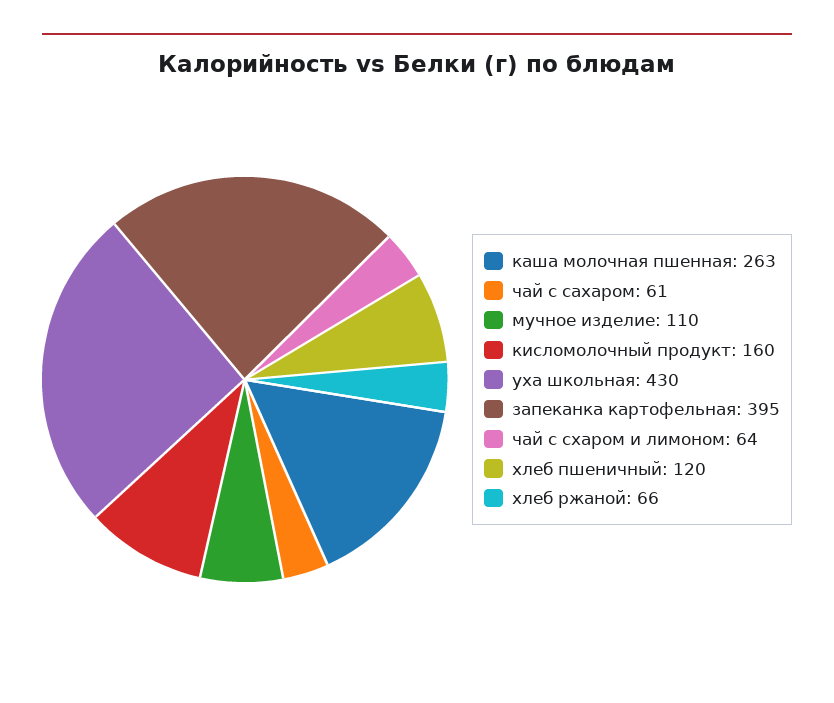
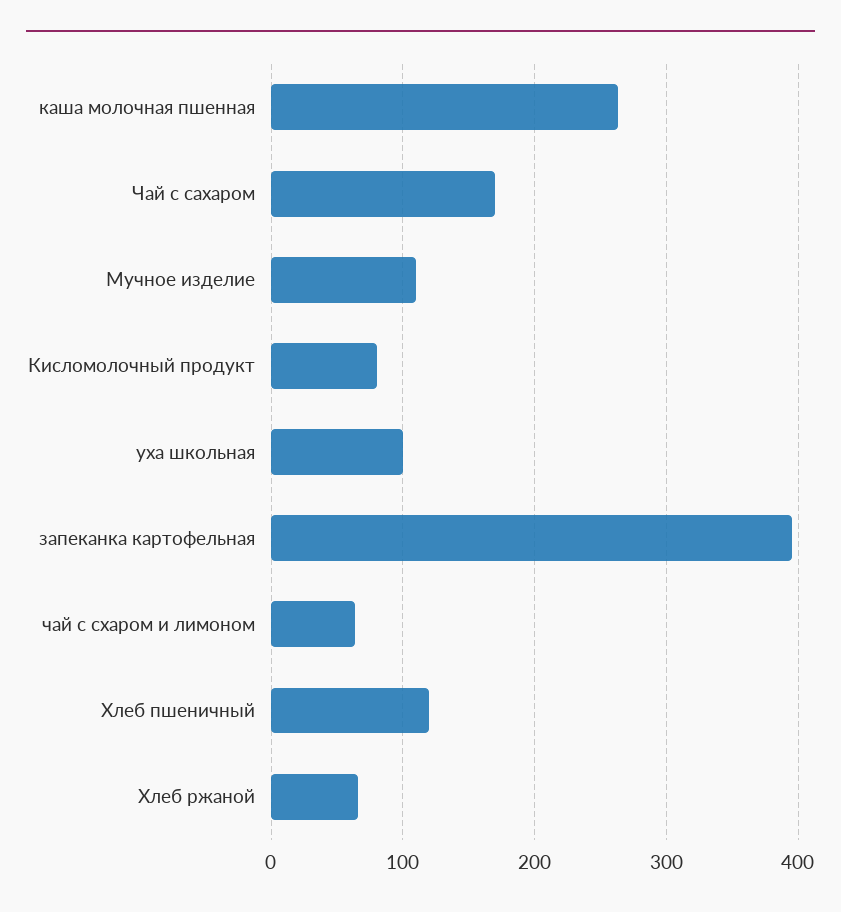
чай с сахаром: 61 -> 170
кисломолочный продукт: 160 -> 80
уха школьная: 430 -> 100

